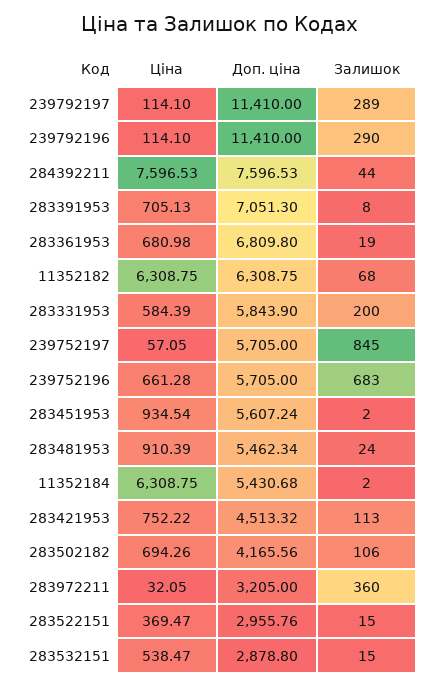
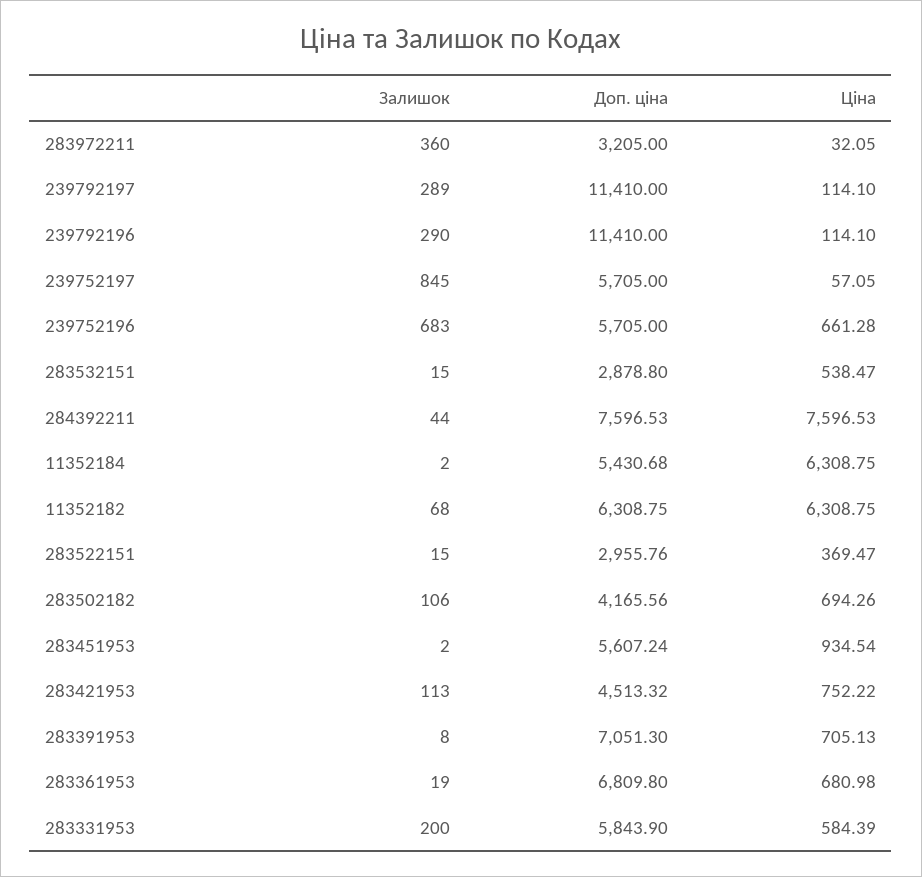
Ціна, 283481953: 910.39 -> none
Доп. ціна, 283481953: 5462.34 -> none
Залишок, 283481953: 24 -> none

